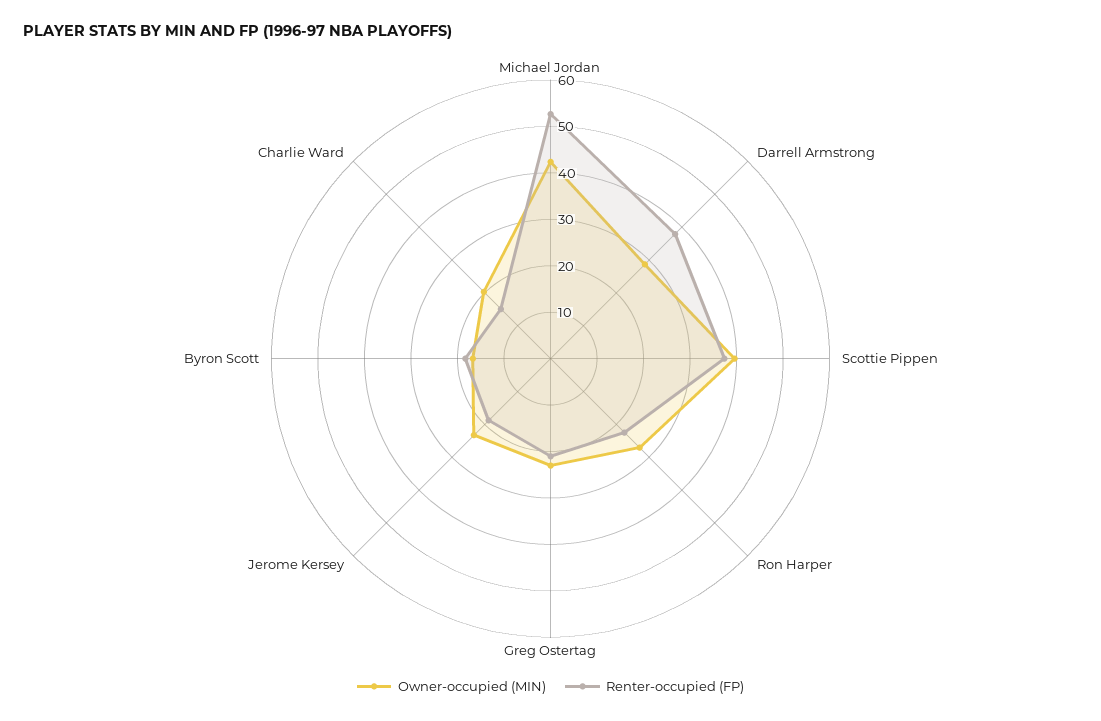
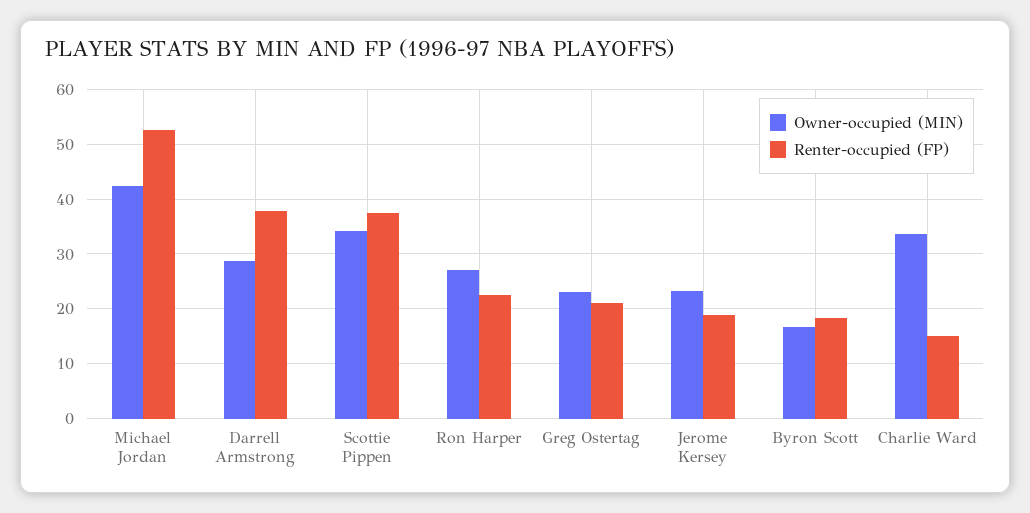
Owner-occupied (MIN), Scottie Pippen: 40 -> 34
Owner-occupied (MIN), Charlie Ward: 20 -> 34

